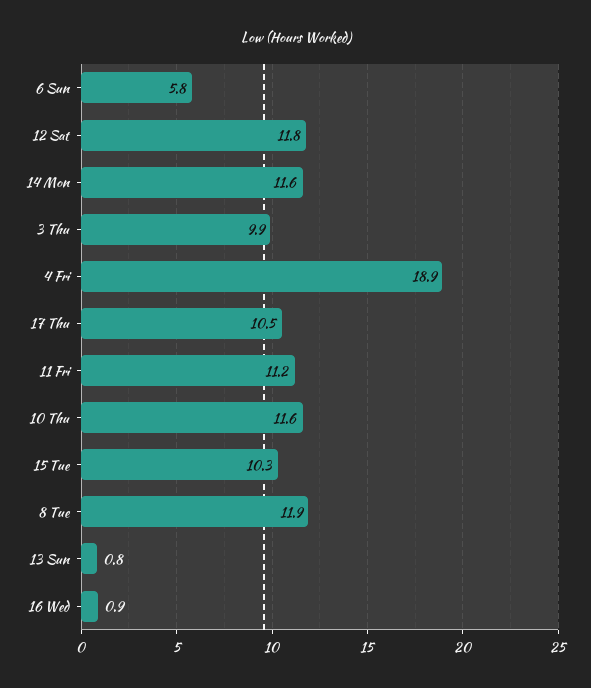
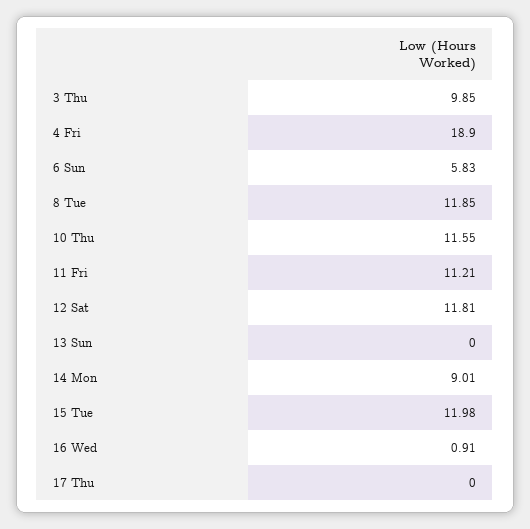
14 Mon: 11.6 -> 9.01
17 Thu: 10.5 -> 0
15 Tue: 10.3 -> 11.98
13 Sun: 0.8 -> 0

